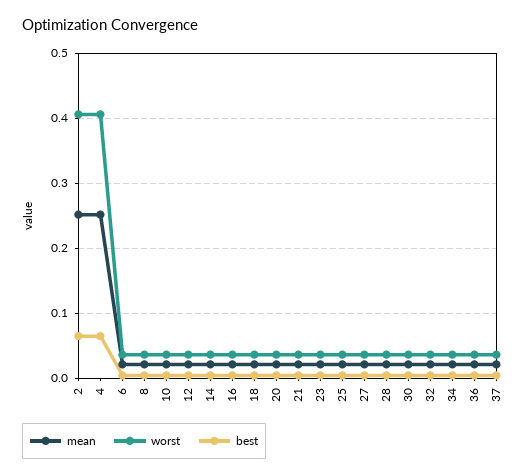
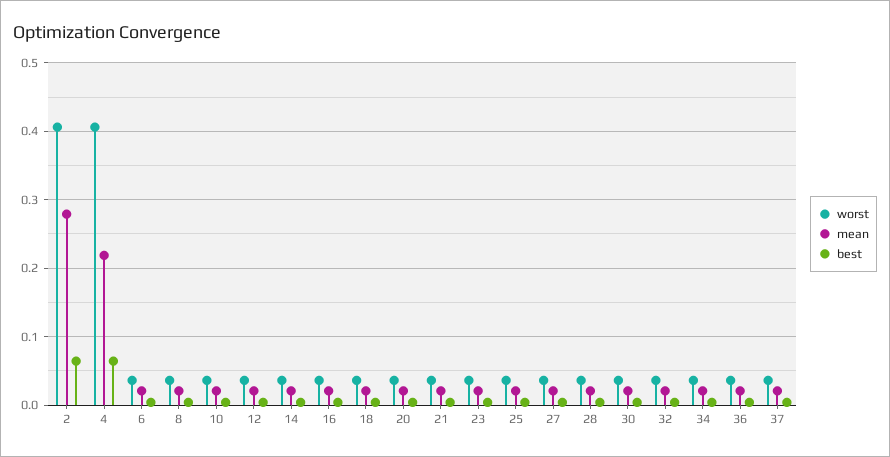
mean, 2: 0.25 -> 0.28
mean, 4: 0.25 -> 0.22

